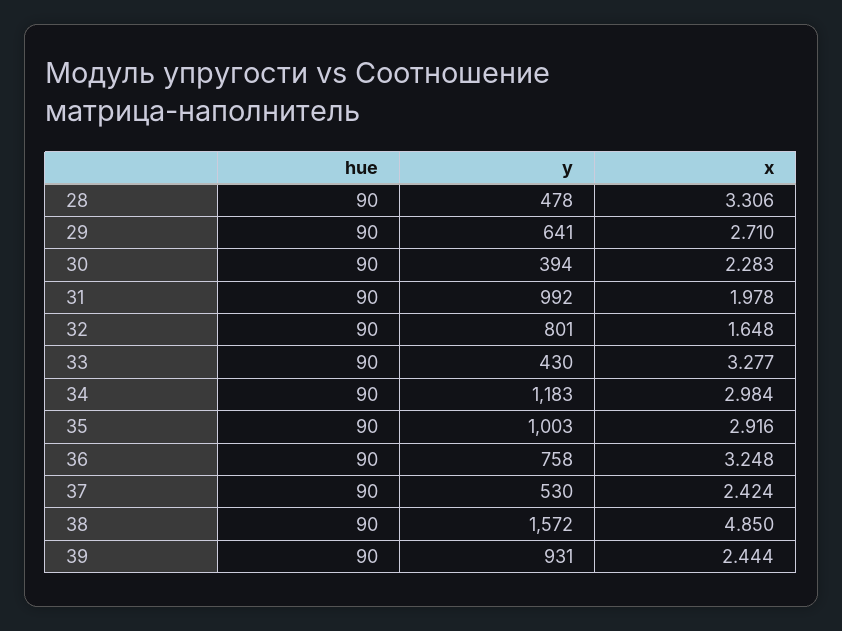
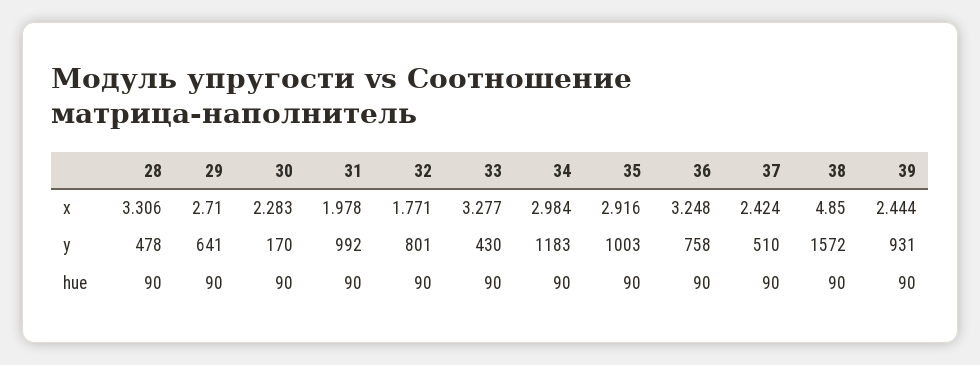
y, 30: 394 -> 170
x, 32: 1.648 -> 1.771
y, 37: 530 -> 510

